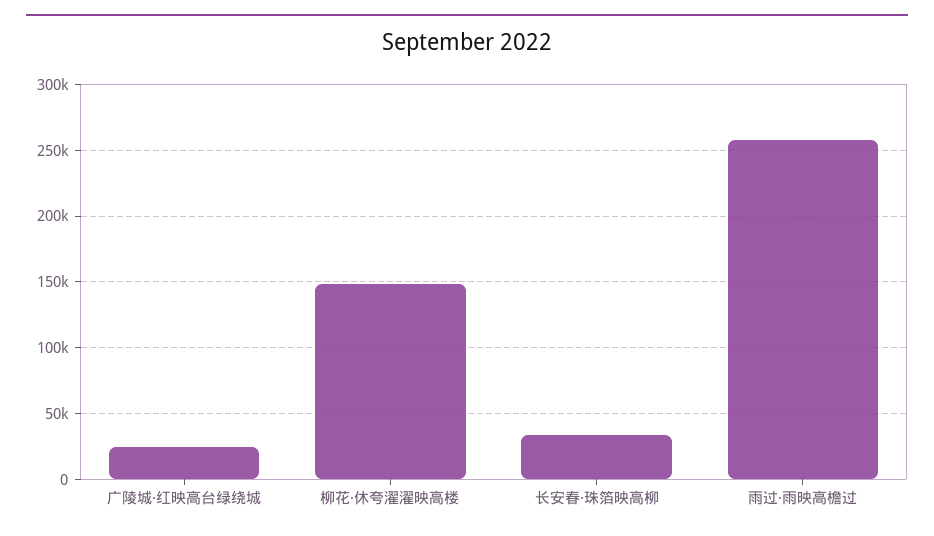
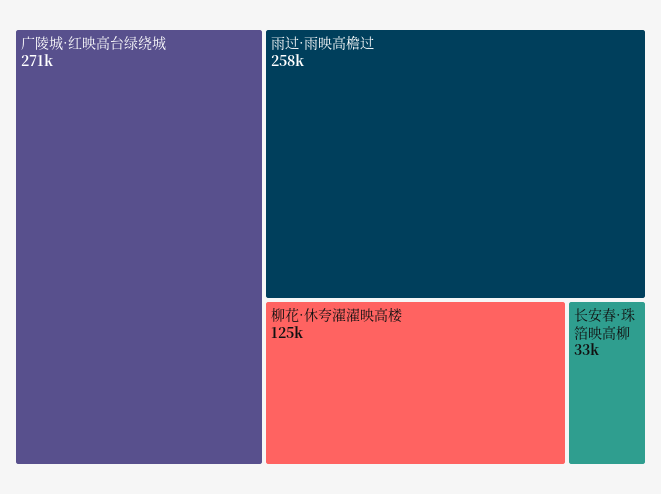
广陵城·红映高台绿绕城: 25000 -> 271000
柳花·休夸濯濯映高楼: 150000 -> 125000

